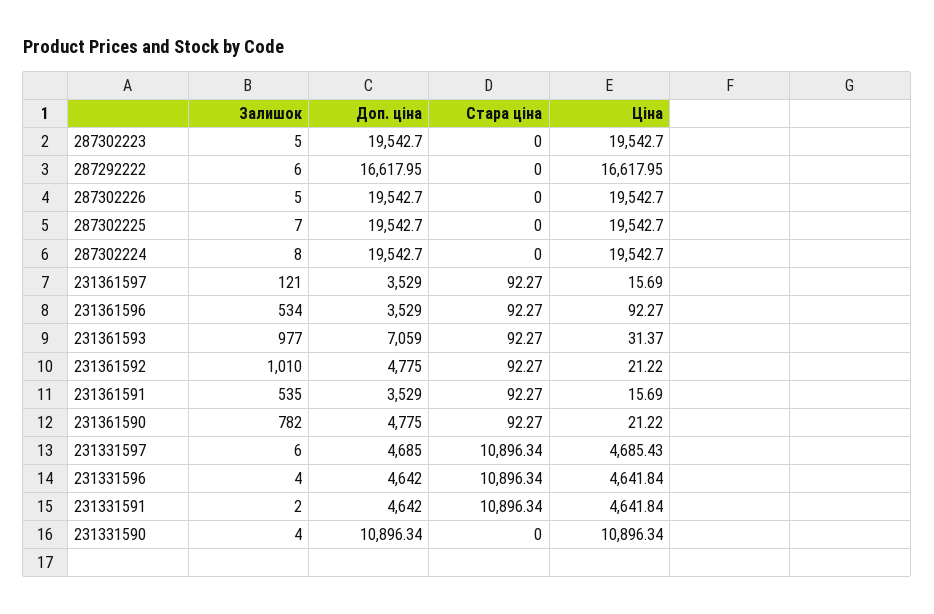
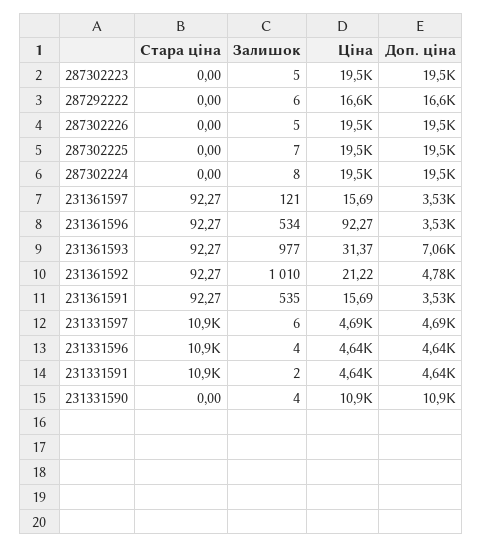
Залишок, 231361590: 782 -> none
Доп. ціна, 231361590: 4775 -> none
Стара ціна, 231361590: 92.27 -> none
Ціна, 231361590: 21.22 -> none

